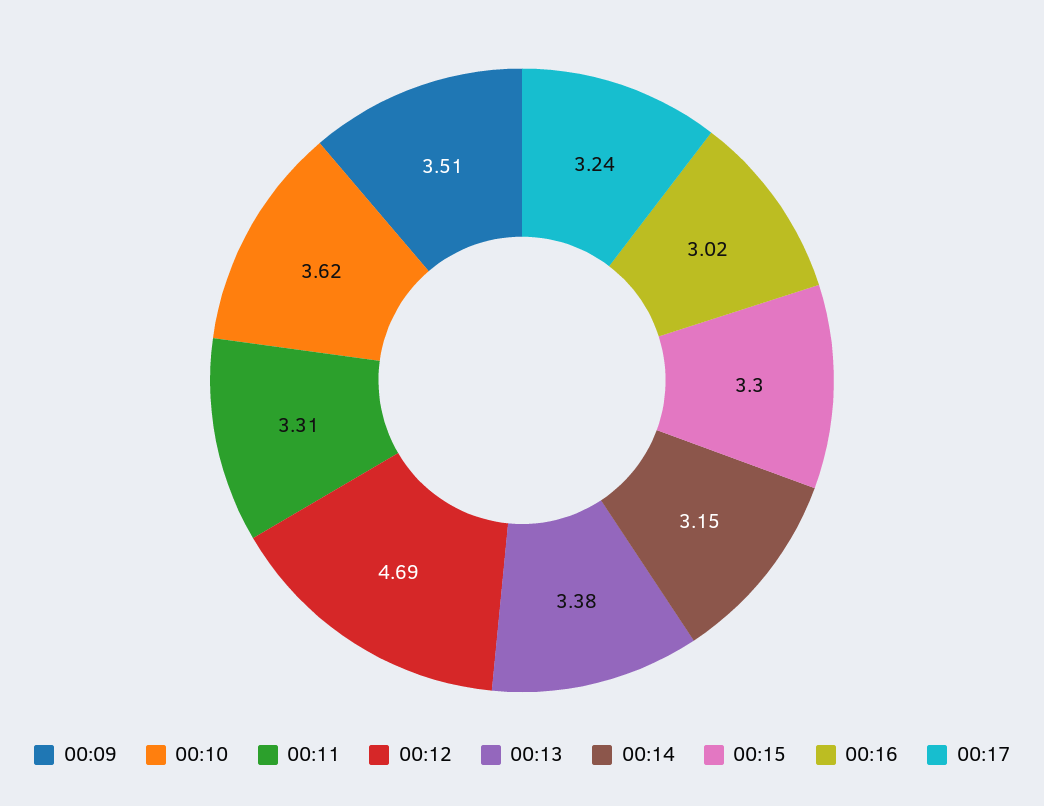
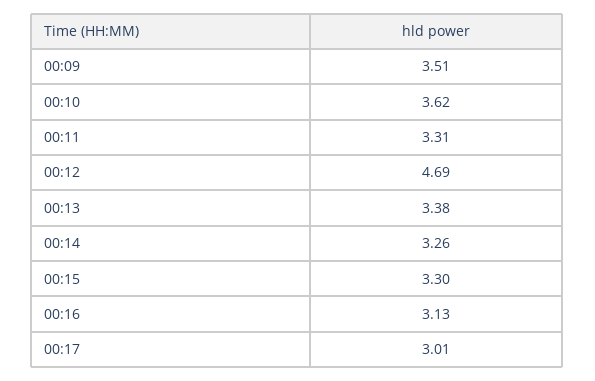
00:14: 3.15 -> 3.26
00:16: 3.02 -> 3.13
00:17: 3.24 -> 3.01

